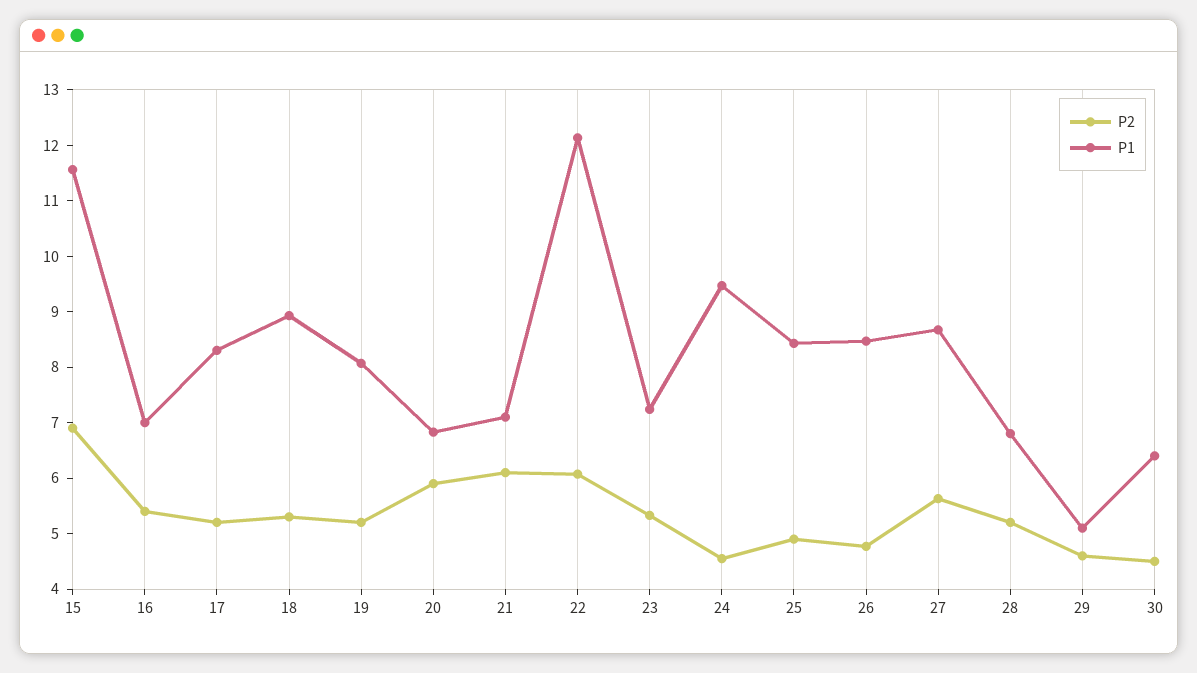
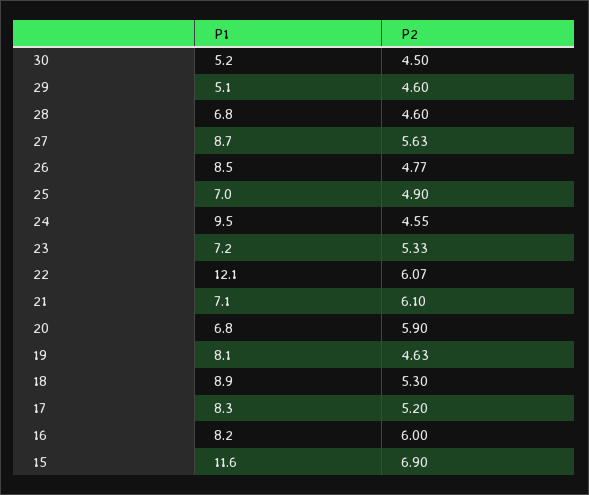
P2, 16: 5.4 -> 6
P1, 16: 7 -> 8.2
P2, 19: 5.2 -> 4.63
P1, 25: 8.4 -> 7
P2, 28: 5.2 -> 4.6
P1, 30: 6.4 -> 5.2

